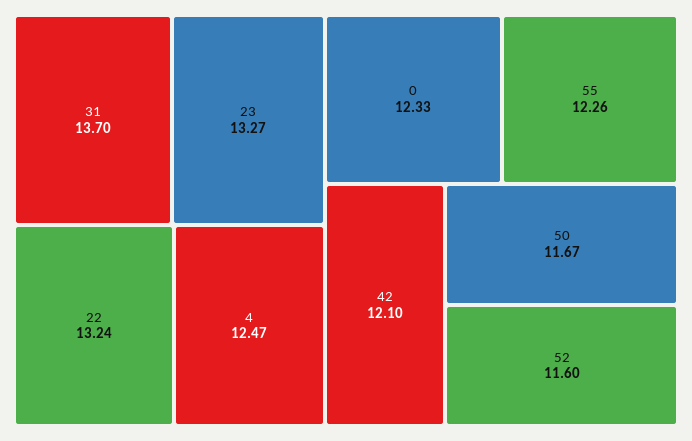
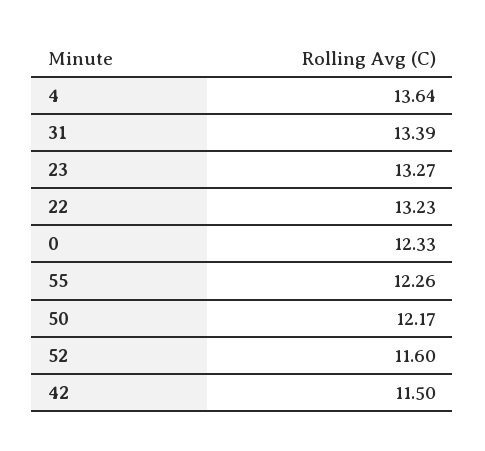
31: 13.7 -> 13.39
22: 13.24 -> 13.23
4: 12.47 -> 13.64
42: 12.1 -> 11.5
50: 11.67 -> 12.17

